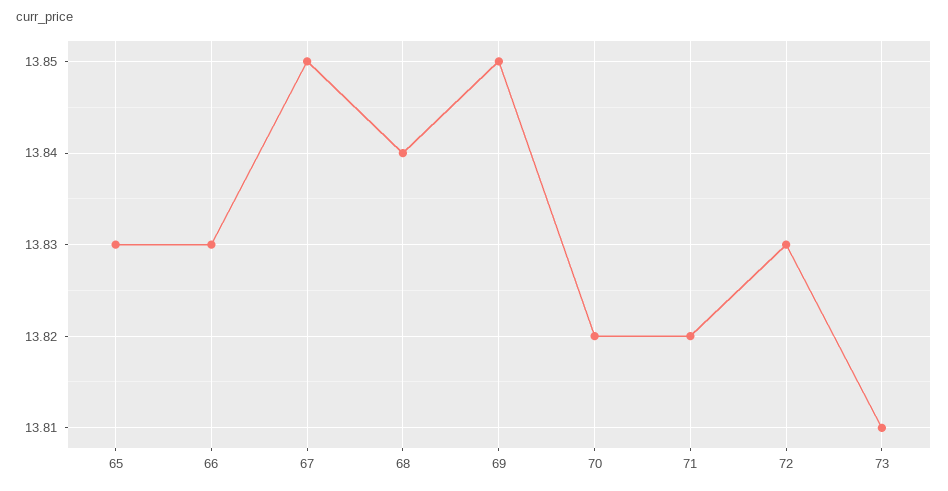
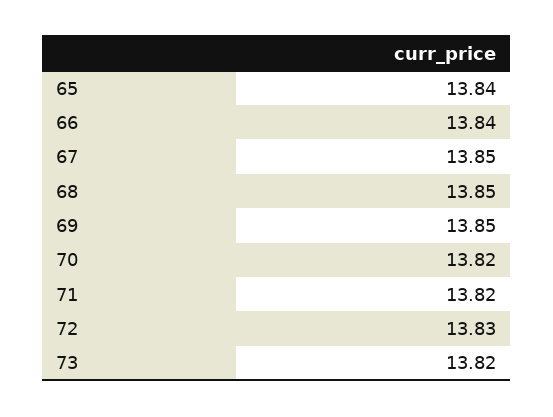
65: 13.83 -> 13.84
66: 13.83 -> 13.84
68: 13.84 -> 13.85
73: 13.81 -> 13.82

